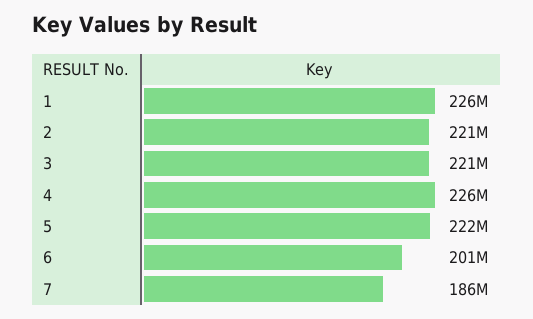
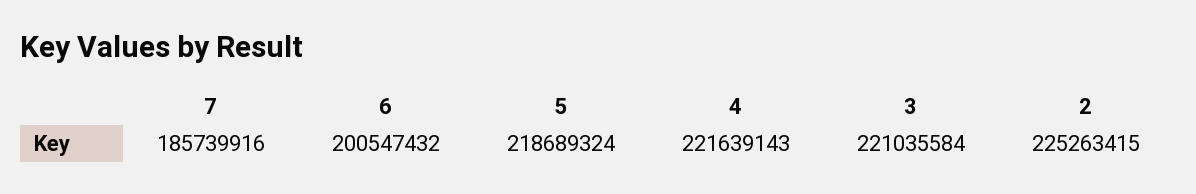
1: 226000000 -> none
2: 221000000 -> 225263415
4: 226000000 -> 221639143
5: 222000000 -> 218689324

